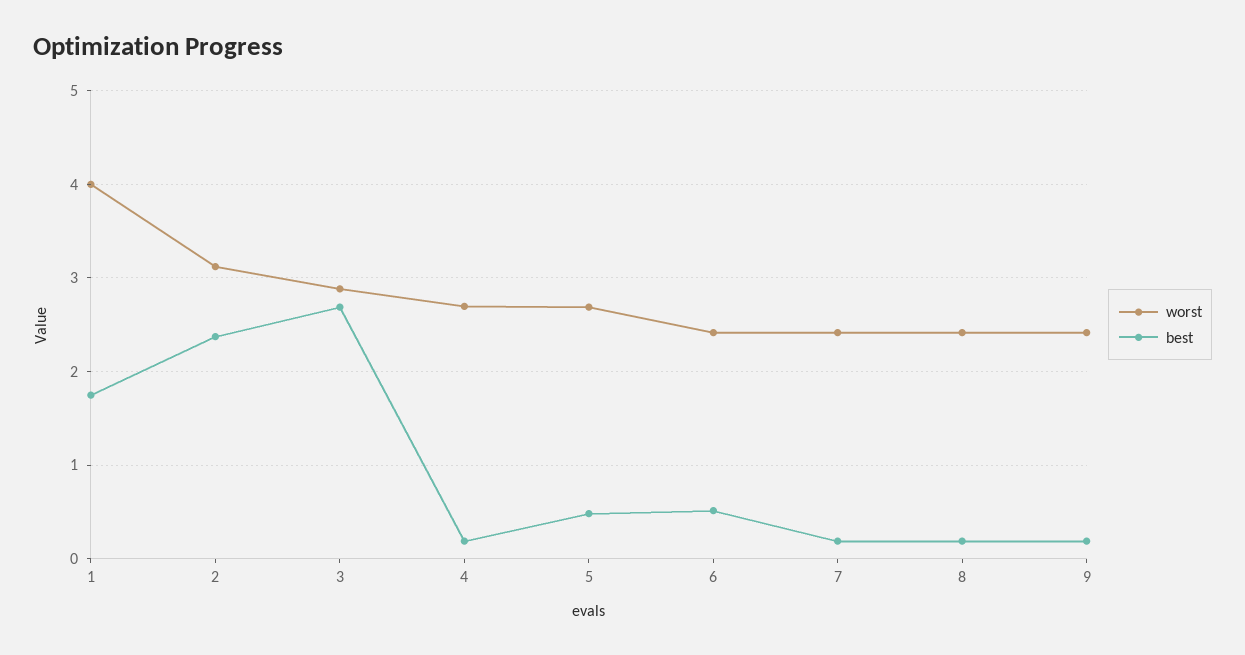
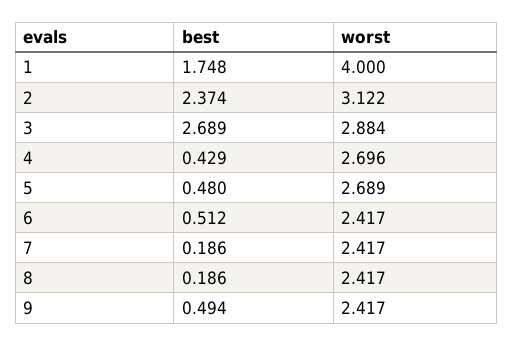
best, 4: 0.2 -> 0.429
best, 9: 0.2 -> 0.494

